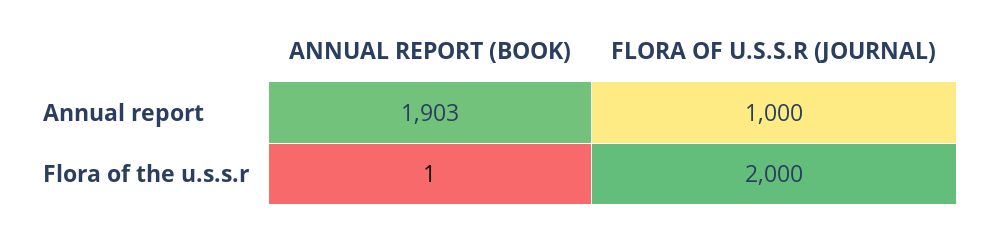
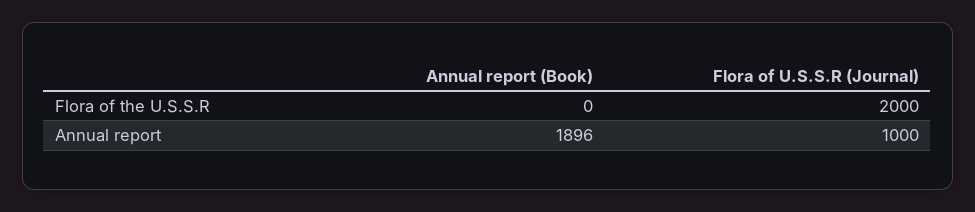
ANNUAL REPORT (BOOK), Annual report: 1903 -> 1896
ANNUAL REPORT (BOOK), Flora of the u.s.s.r: 1 -> 0

